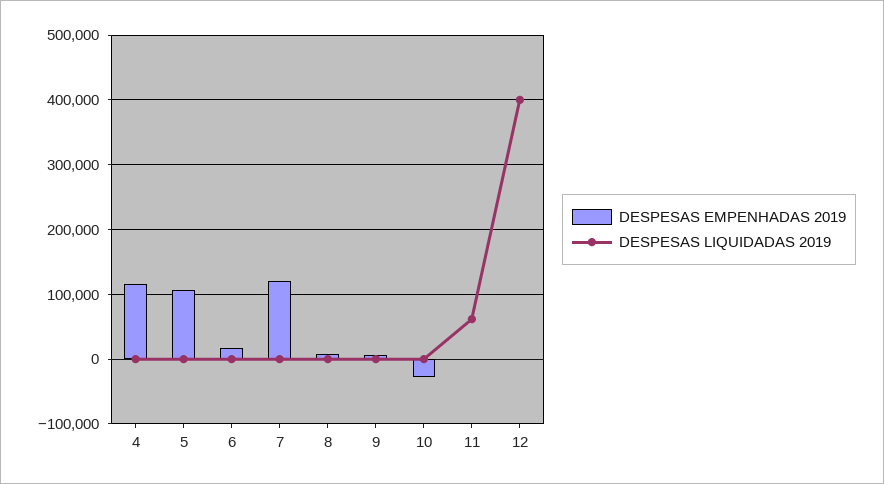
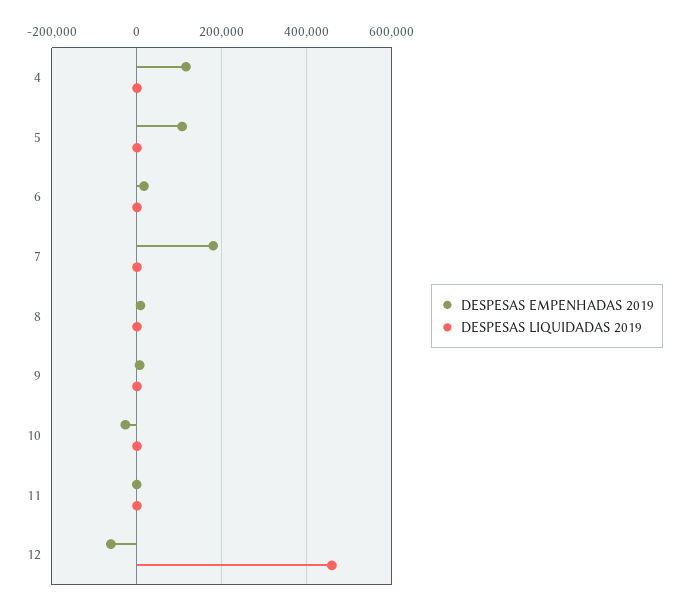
DESPESAS EMPENHADAS 2019, 7: 120000 -> 180000
DESPESAS LIQUIDADAS 2019, 11: 60000 -> 0
DESPESAS EMPENHADAS 2019, 12: 0 -> -60000
DESPESAS LIQUIDADAS 2019, 12: 400000 -> 460000

